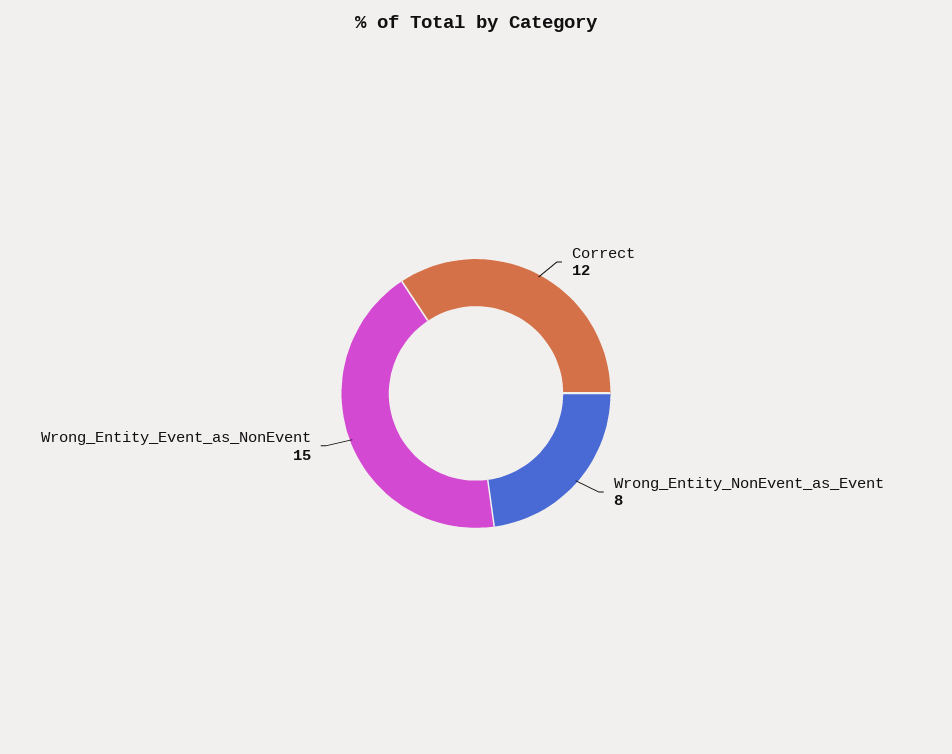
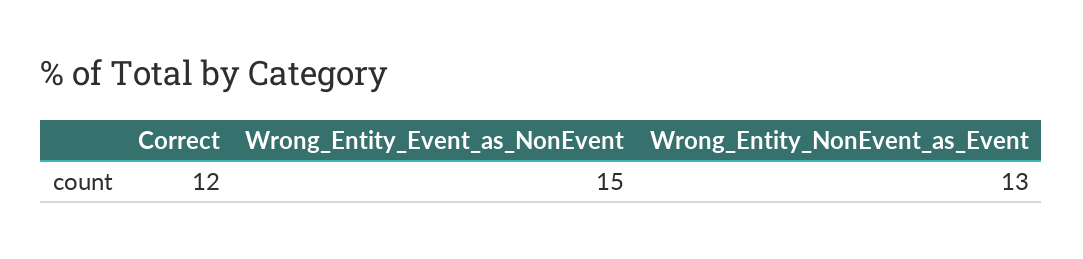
Wrong_Entity_NonEvent_as_Event: 8 -> 13

